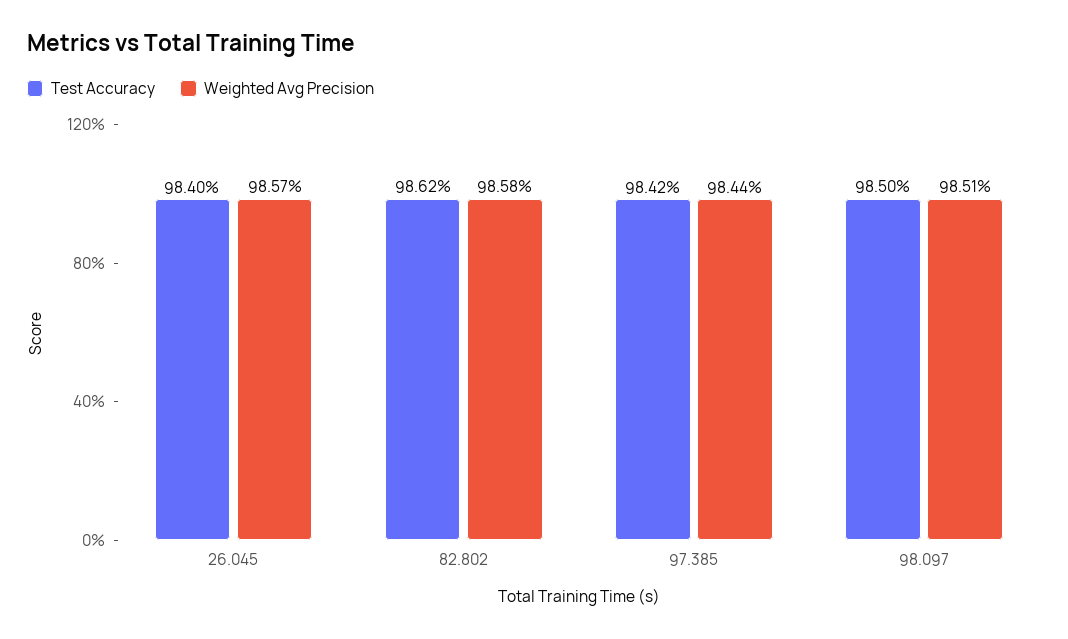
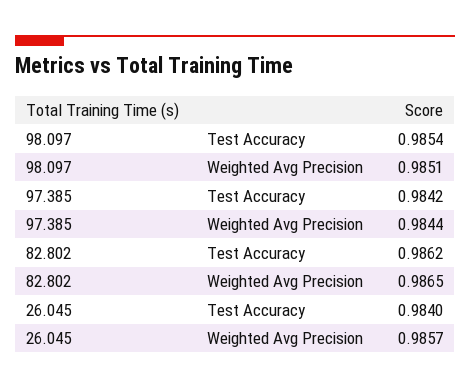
Weighted Avg Precision, 82.802: 0.9858 -> 0.9865
Test Accuracy, 98.097: 0.985 -> 0.9854

